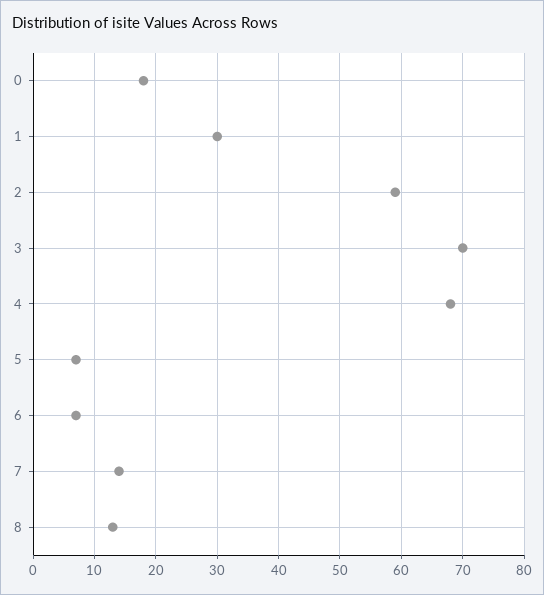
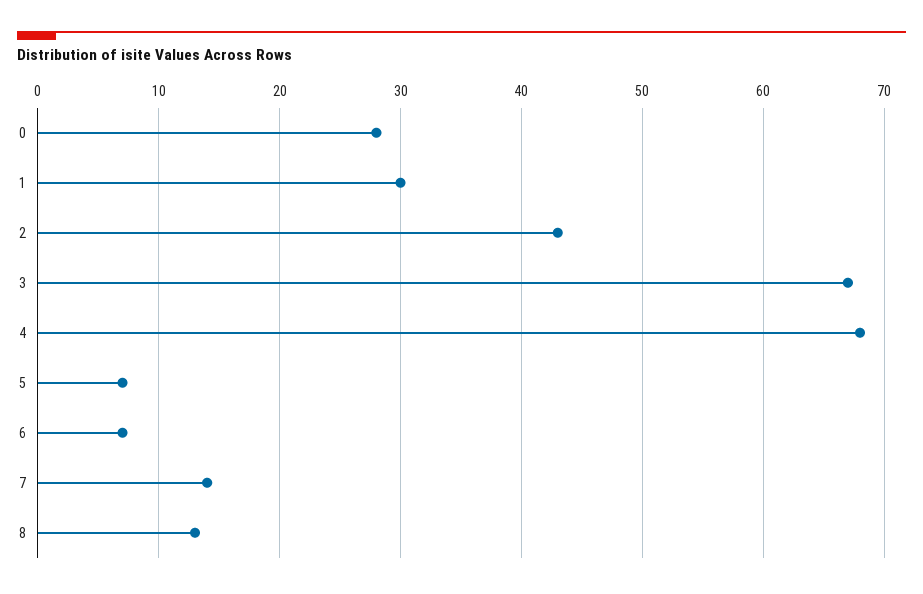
0: 18 -> 28
2: 59 -> 43
3: 70 -> 67

